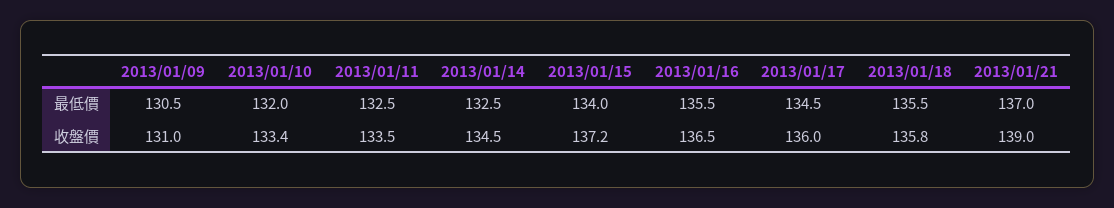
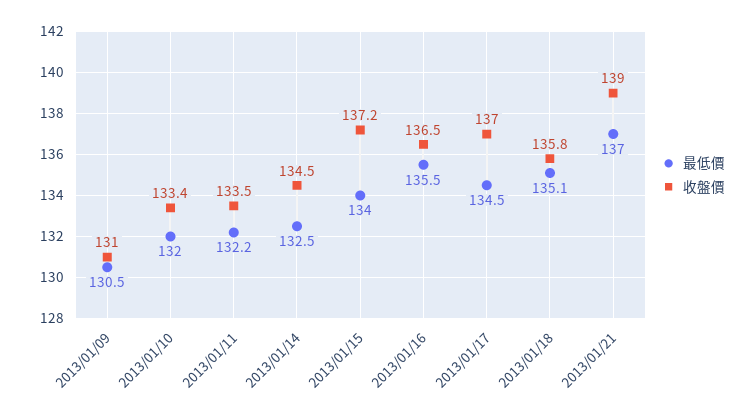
最低價, 2013/01/11: 132.5 -> 132.2
最低價, 2013/01/18: 135.5 -> 135.1
收盤價, 2013/01/17: 136 -> 137

